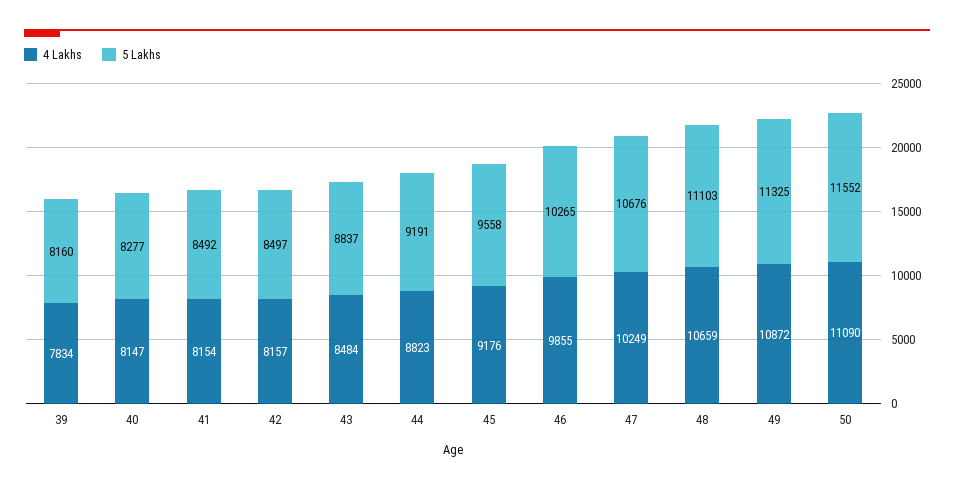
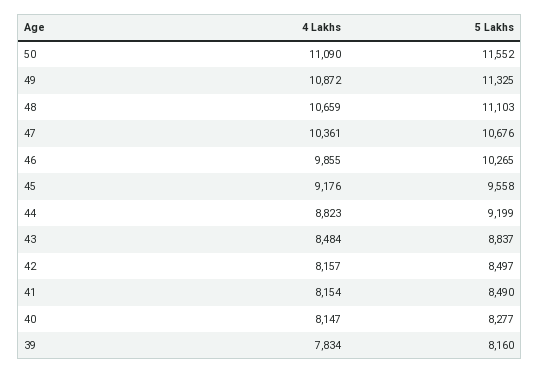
5 Lakhs, 41: 8492 -> 8490
5 Lakhs, 44: 9191 -> 9199
4 Lakhs, 47: 10249 -> 10361

